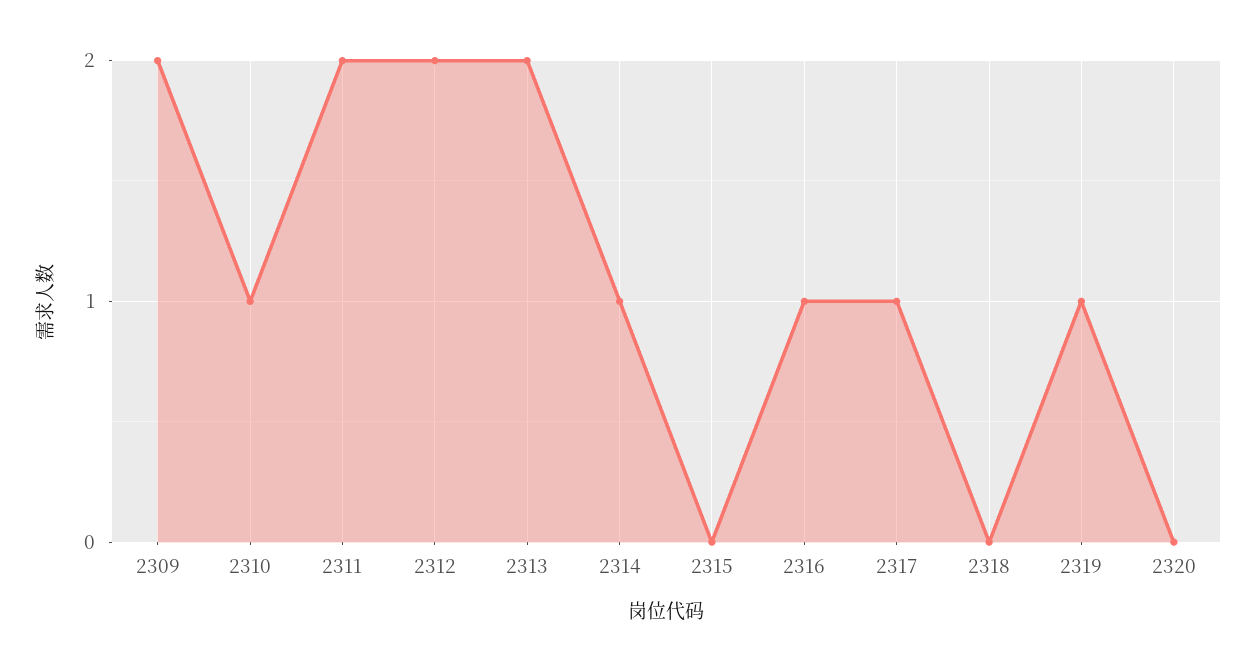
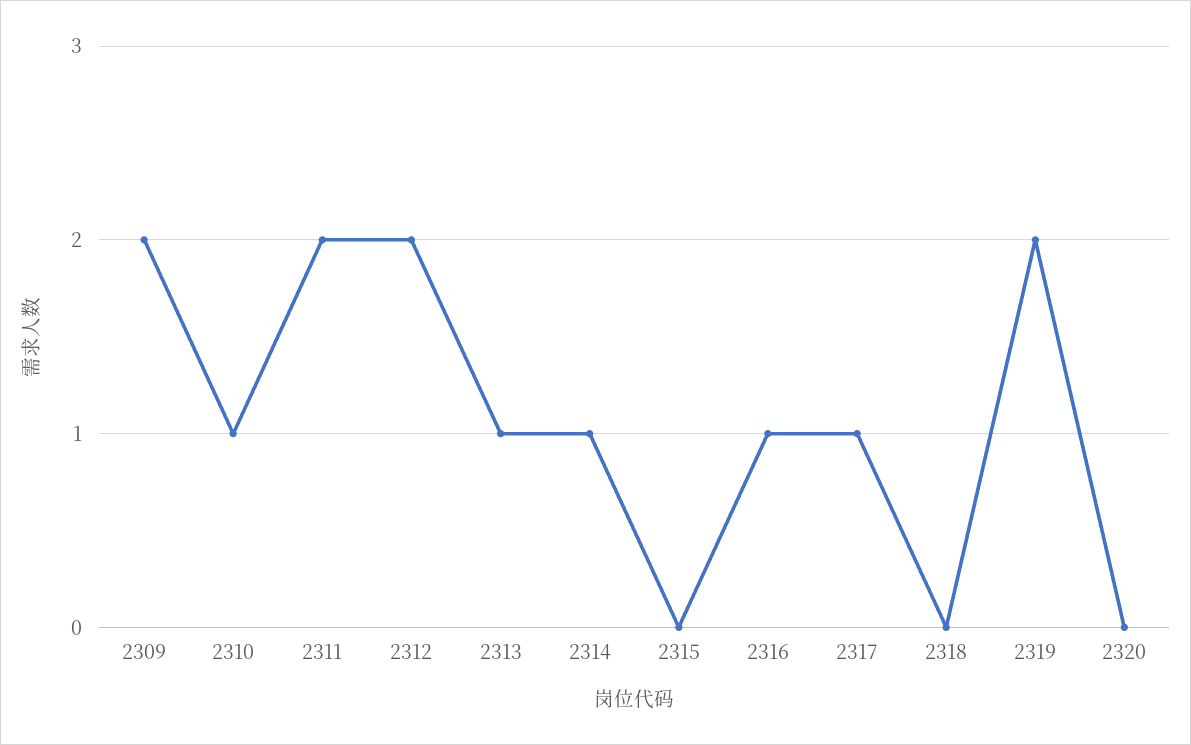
2313: 2 -> 1
2319: 1 -> 2

